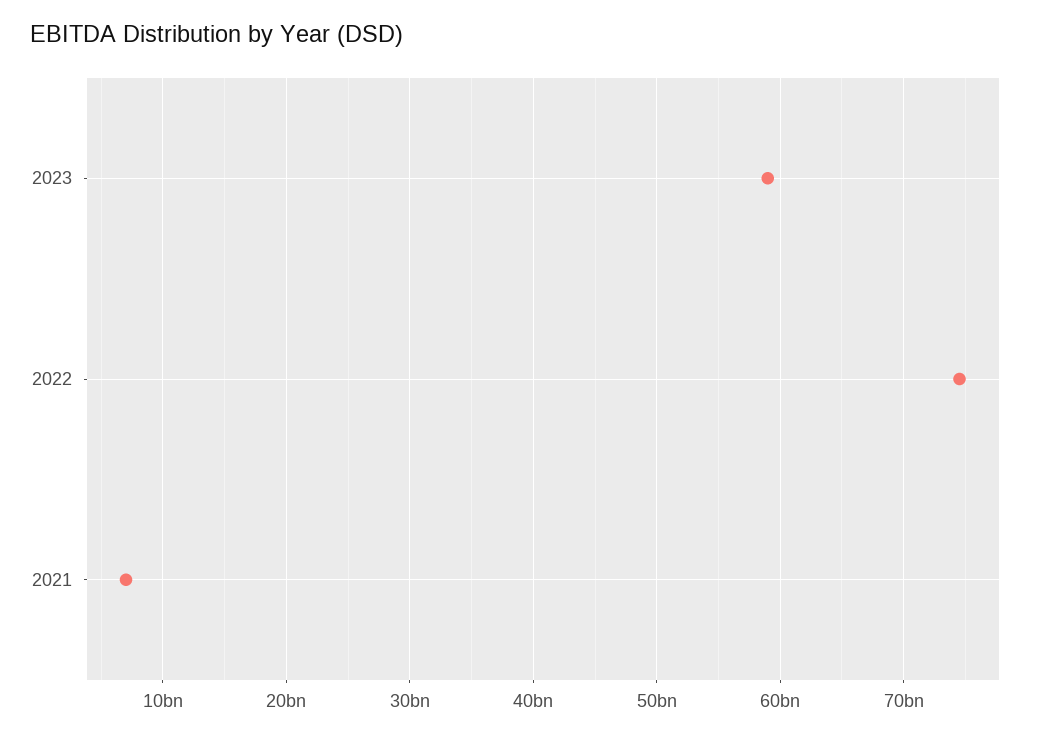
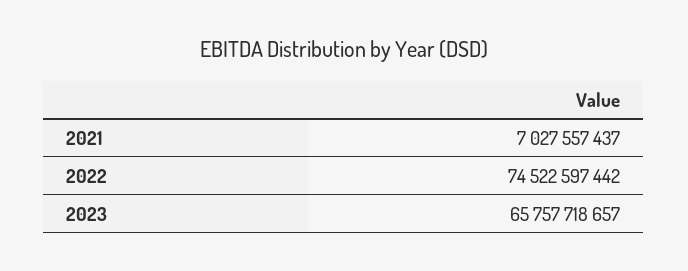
2023: 59000000000 -> 65757718657

